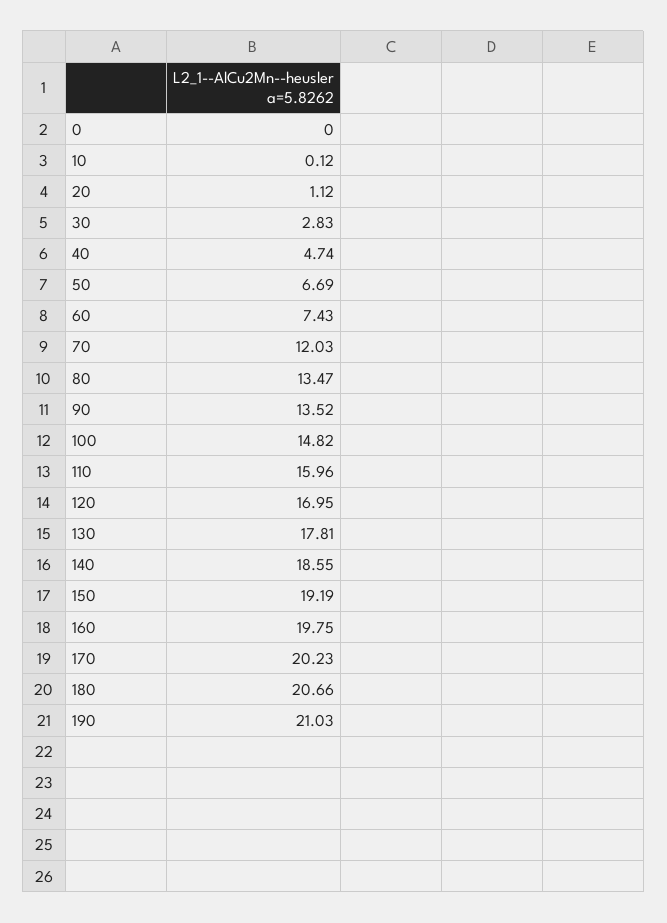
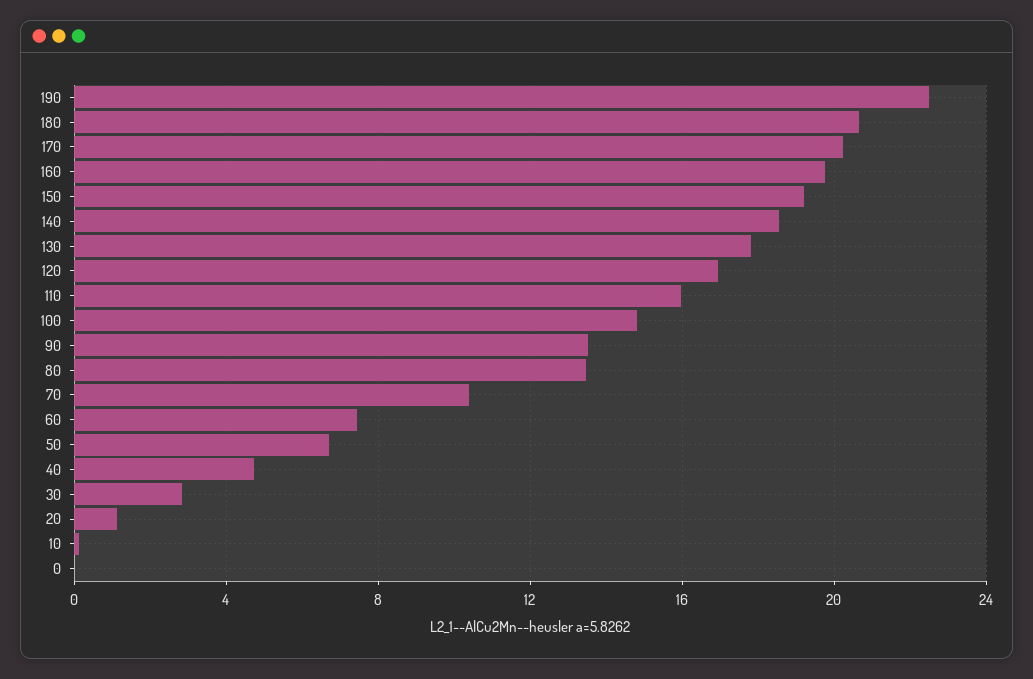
70: 12.03 -> 10.5
190: 21.03 -> 22.5

